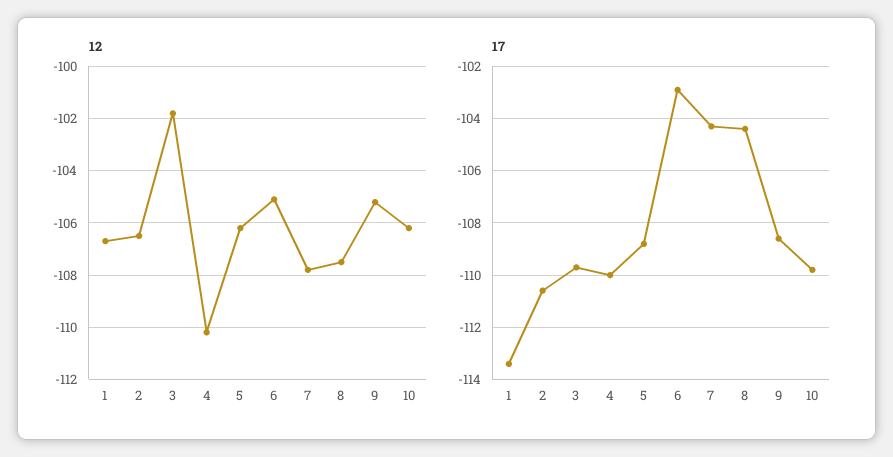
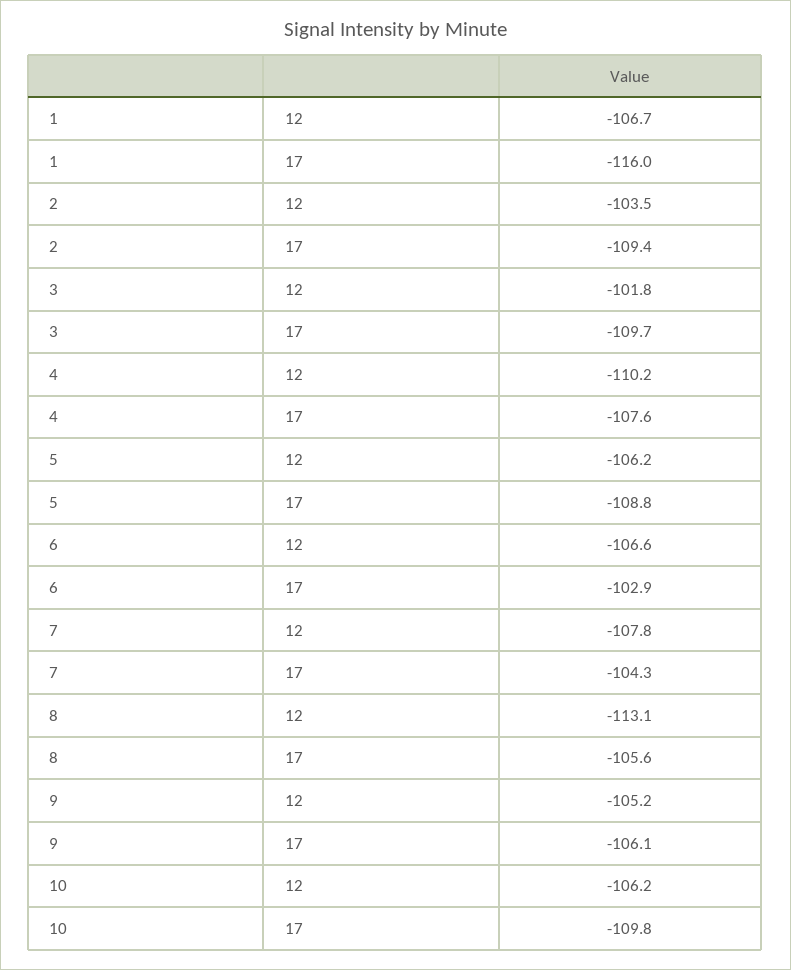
12, 2: -106.5 -> -103.5
12, 6: -105 -> -106.6
12, 8: -107.5 -> -113.1
17, 1: -113.5 -> -116
17, 2: -110.5 -> -109.4
17, 4: -110 -> -107.6
17, 8: -104.5 -> -105.6
17, 9: -108.5 -> -106.1

